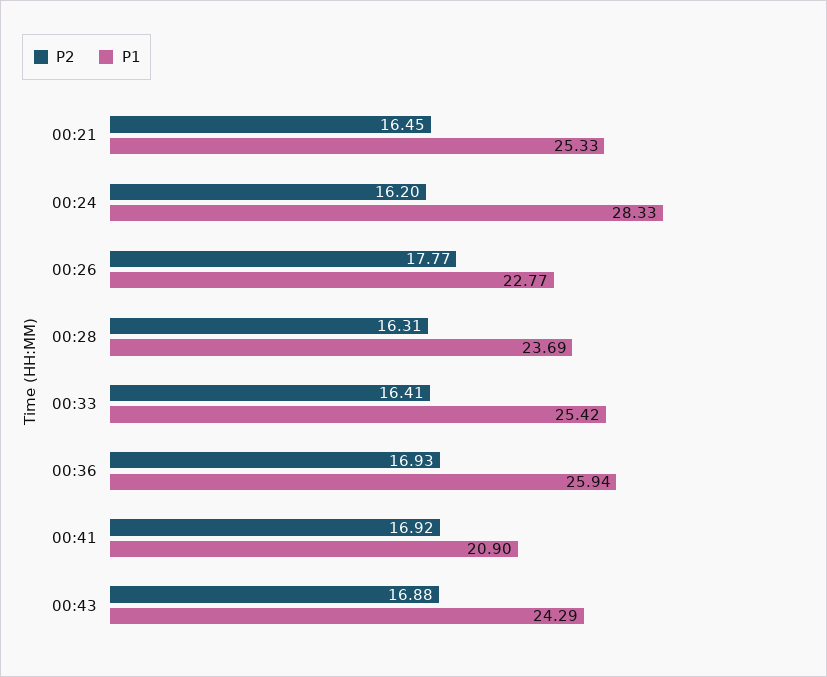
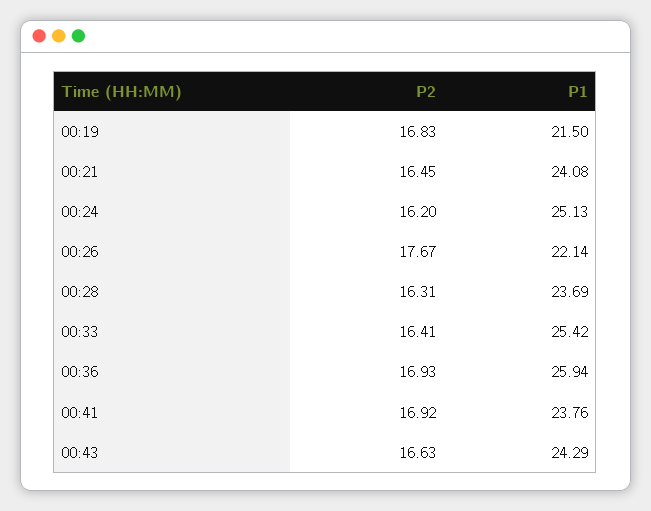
P1, 00:21: 25.33 -> 24.08
P1, 00:24: 28.33 -> 25.13
P2, 00:26: 17.77 -> 17.67
P1, 00:26: 22.77 -> 22.14
P1, 00:41: 20.9 -> 23.76
P2, 00:43: 16.88 -> 16.63
P2, 00:19: none -> 16.83
P1, 00:19: none -> 21.5

